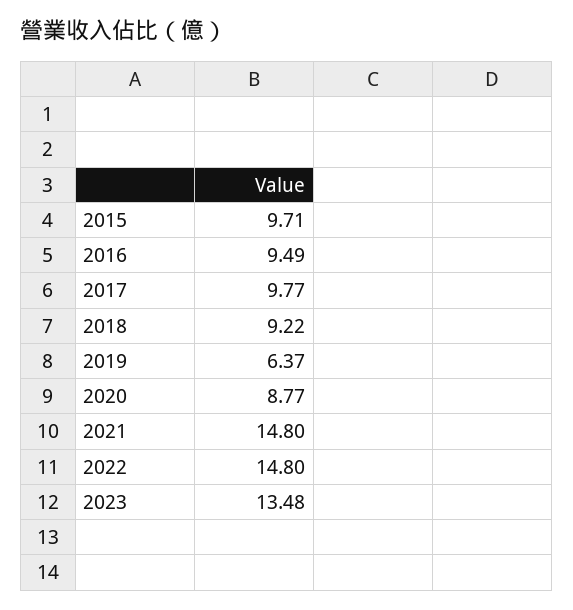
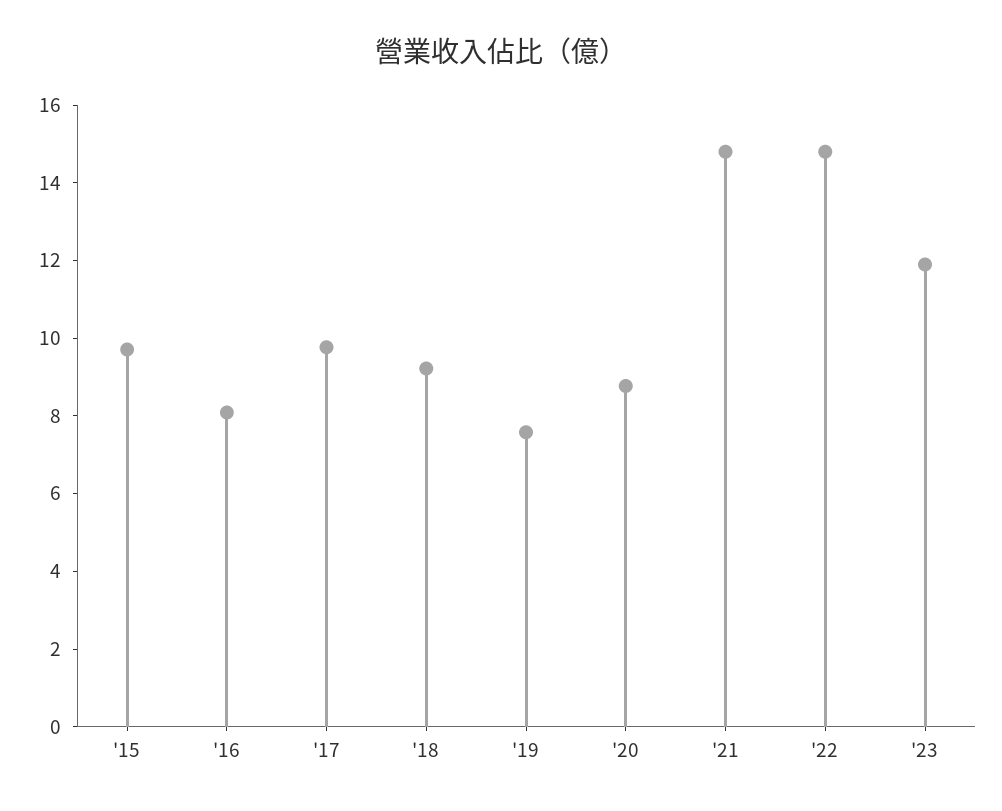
2016: 9.49 -> 8
2019: 6.37 -> 7.5
2023: 13.48 -> 12

